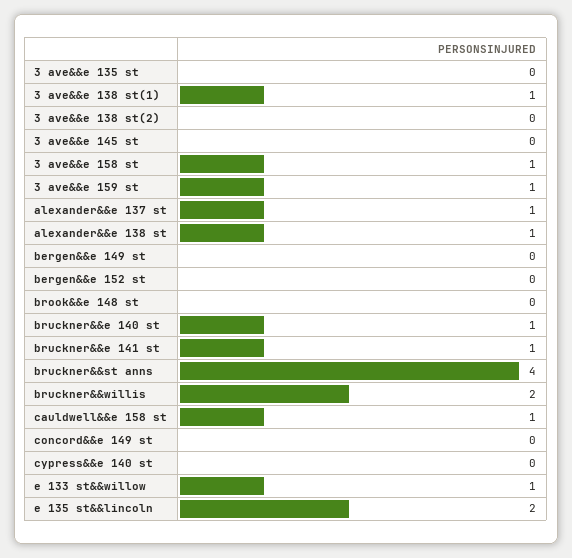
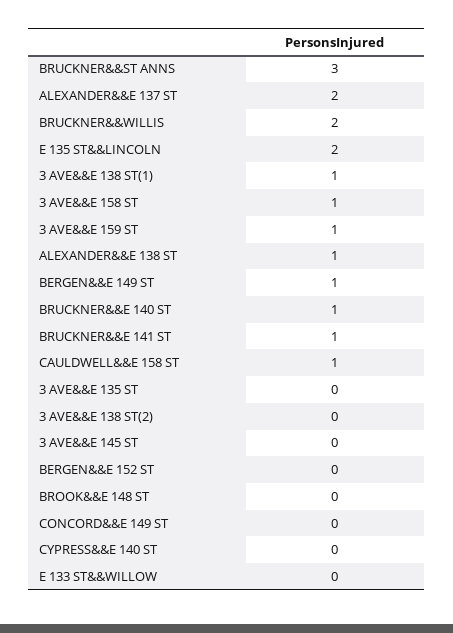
alexander&&e 137 st: 1 -> 2
bergen&&e 149 st: 0 -> 1
bruckner&&st anns: 4 -> 3
e 133 st&&willow: 1 -> 0

